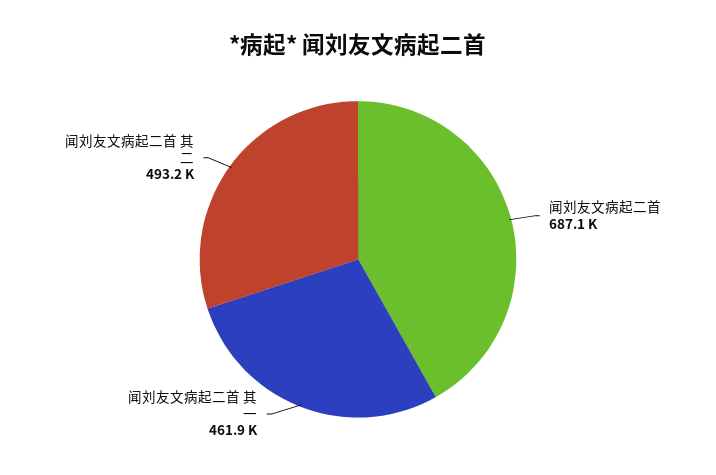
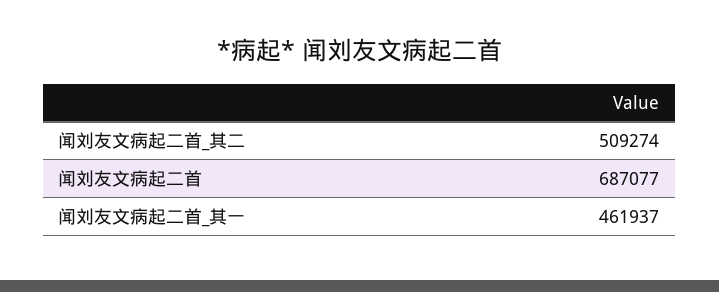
闻刘友文病起二首 其二: 493200 -> 509274

